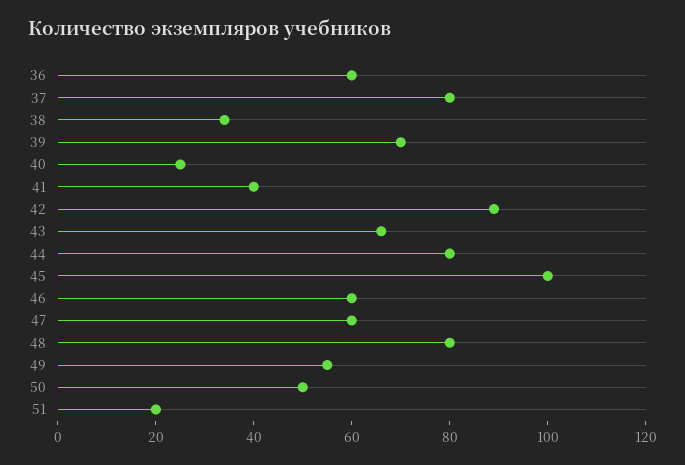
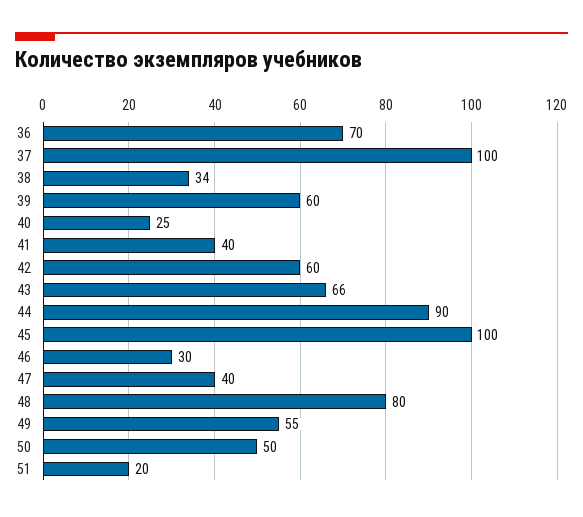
36: 60 -> 70
37: 80 -> 100
39: 70 -> 60
42: 90 -> 60
44: 80 -> 90
46: 60 -> 30
47: 60 -> 40

